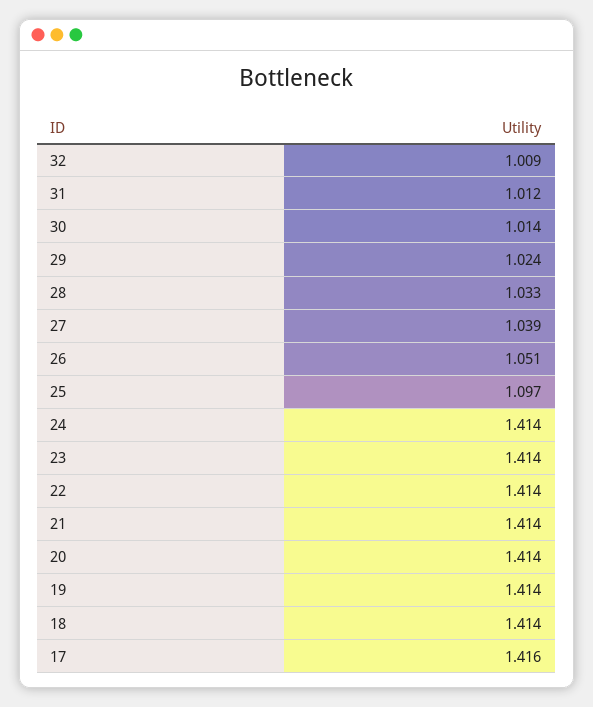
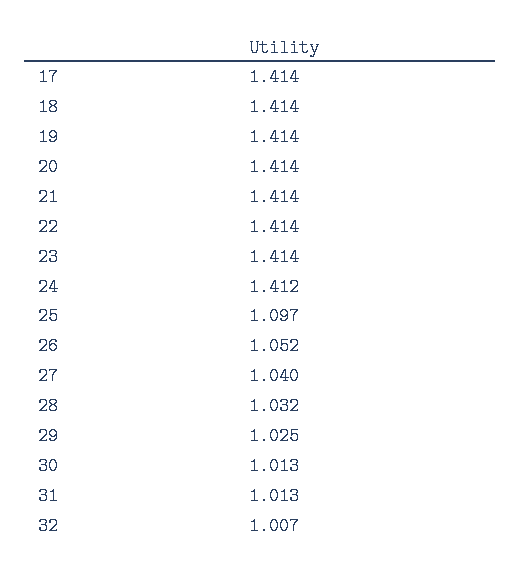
32: 1.009 -> 1.007
31: 1.012 -> 1.013
30: 1.014 -> 1.013
29: 1.024 -> 1.025
28: 1.033 -> 1.032
27: 1.039 -> 1.04
26: 1.051 -> 1.052
24: 1.414 -> 1.412
17: 1.416 -> 1.414

